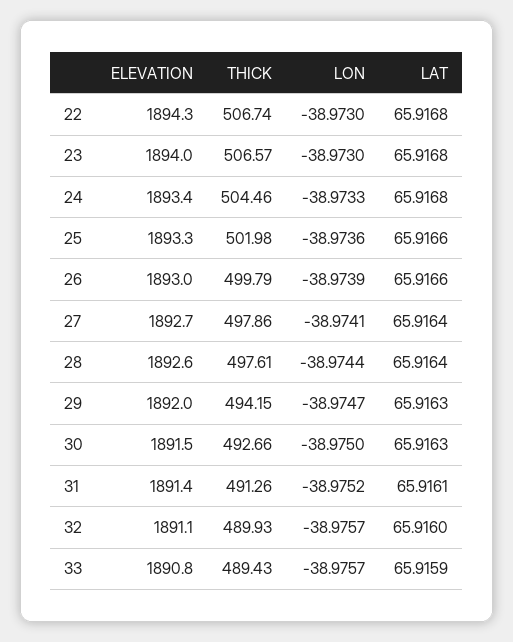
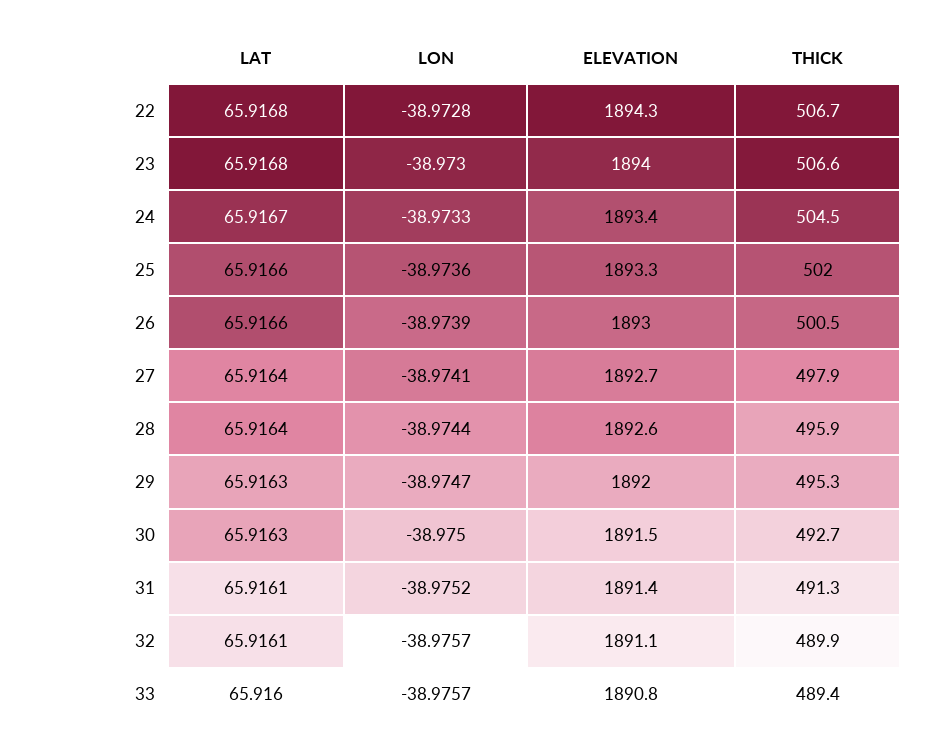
LON, 22: -38.973 -> -38.9728
LAT, 24: 65.9168 -> 65.9167
THICK, 26: 499.79 -> 500.5
THICK, 28: 497.61 -> 495.9
THICK, 29: 494.15 -> 495.3
LAT, 32: 65.916 -> 65.9161
LAT, 33: 65.9159 -> 65.916

